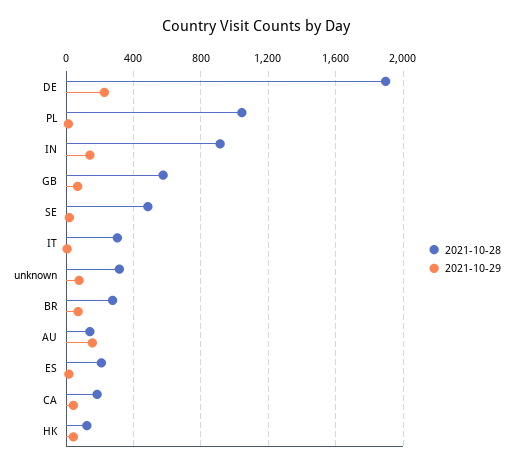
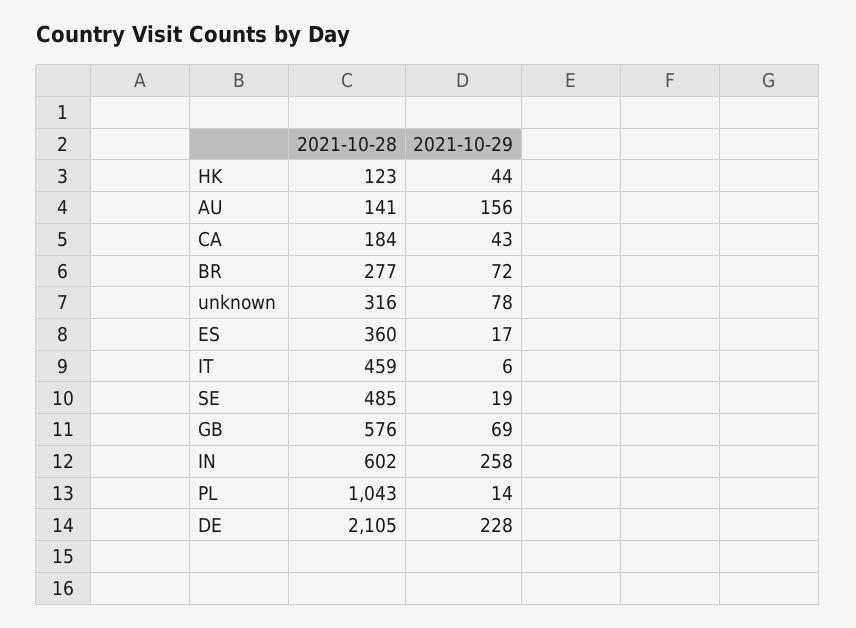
2021-10-28, DE: 1900 -> 2105
2021-10-28, IN: 900 -> 602
2021-10-29, IN: 150 -> 258
2021-10-28, IT: 300 -> 459
2021-10-28, ES: 200 -> 360

